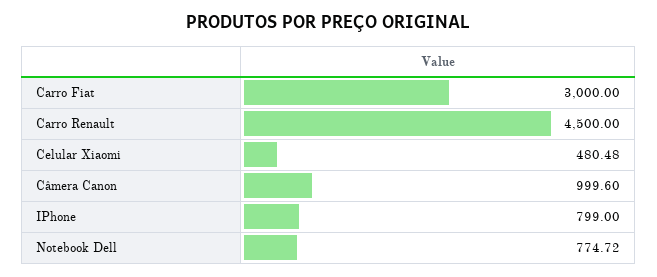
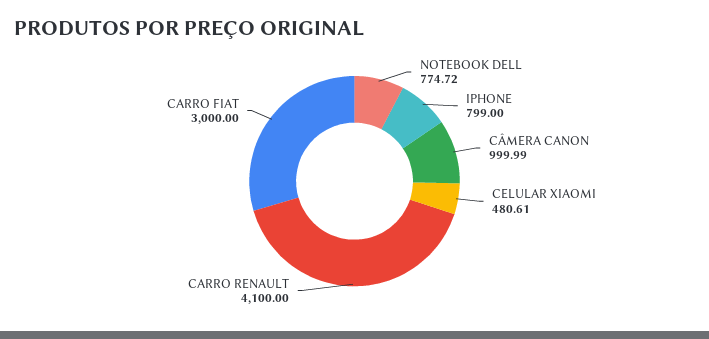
Carro Renault: 4500 -> 4100
Celular Xiaomi: 480.48 -> 480.61
Câmera Canon: 999.6 -> 999.99

